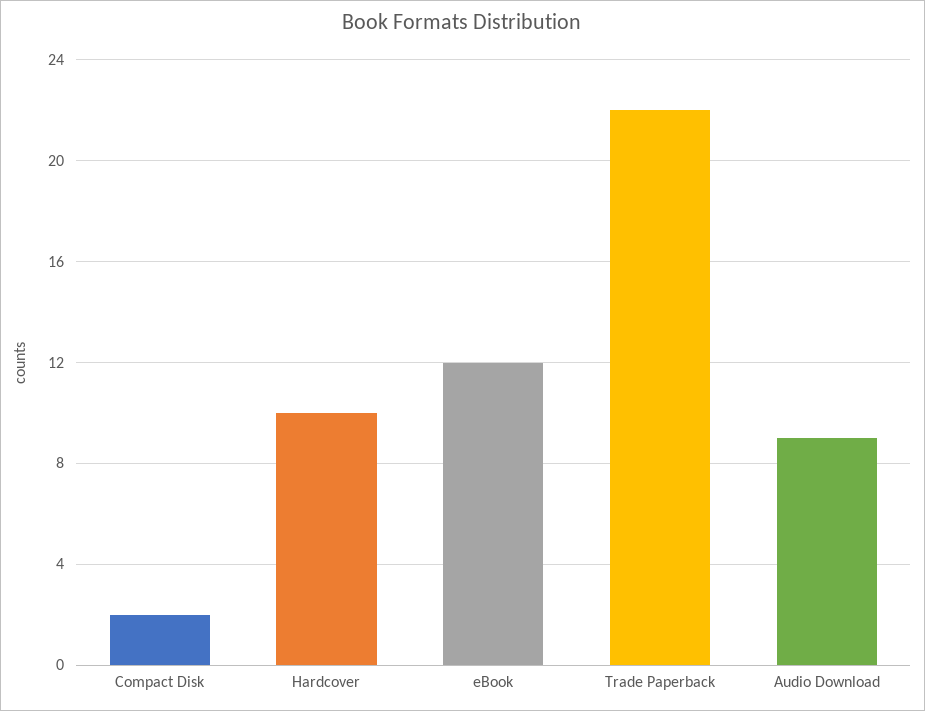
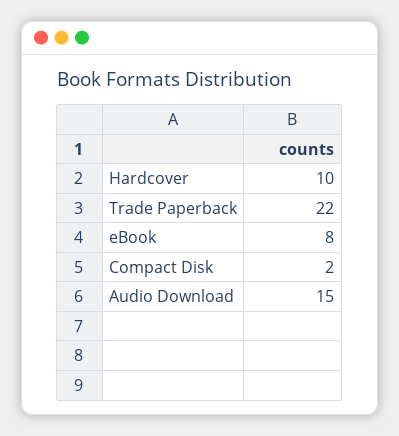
eBook: 12 -> 8
Audio Download: 9 -> 15

